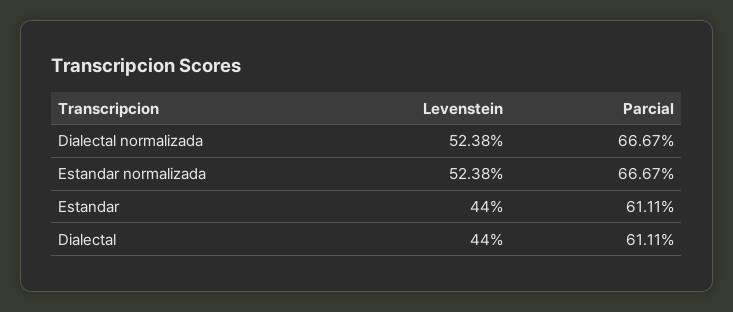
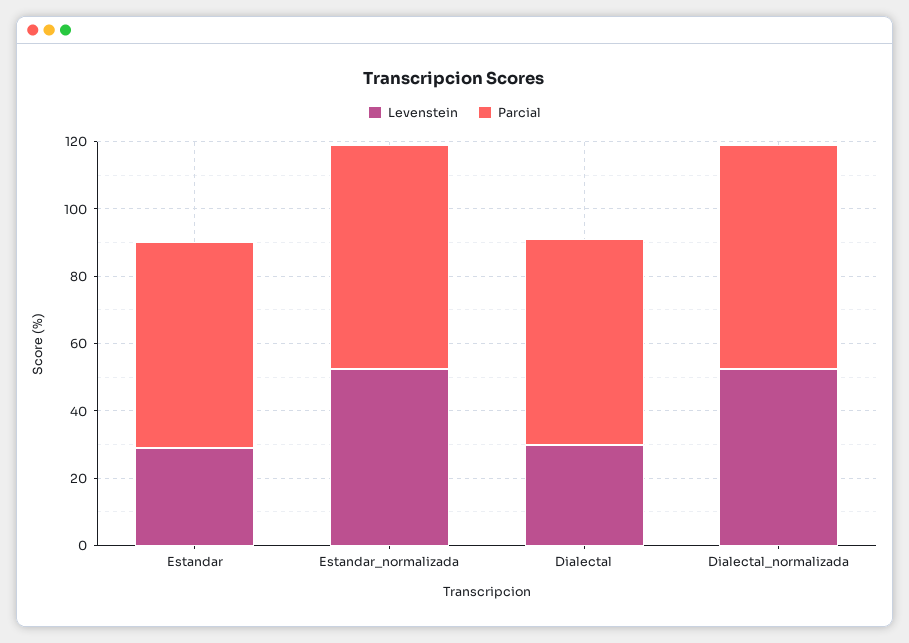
Levenstein, Estandar: 44 -> 30
Levenstein, Dialectal: 44 -> 30

